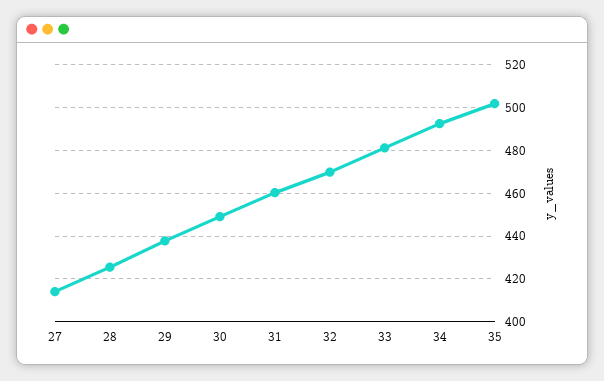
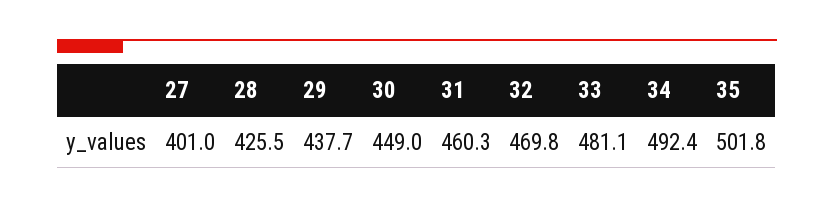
27: 415 -> 401

